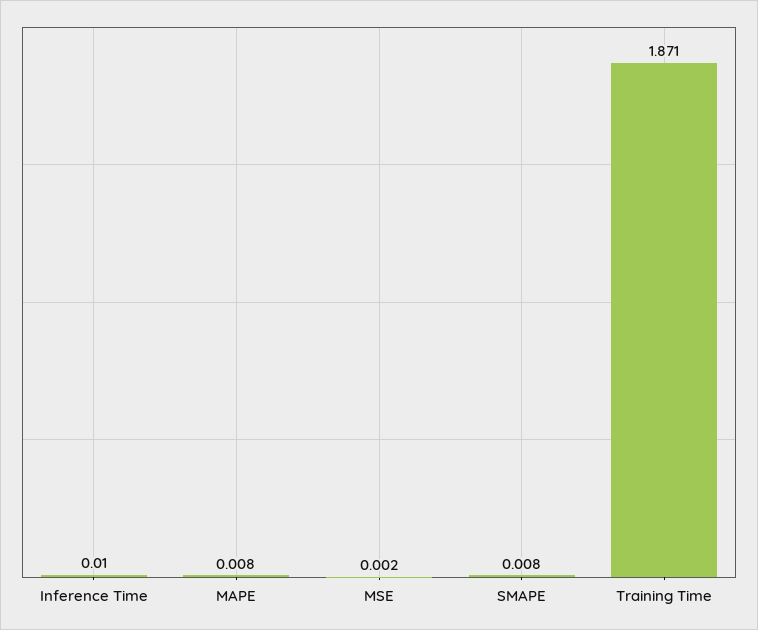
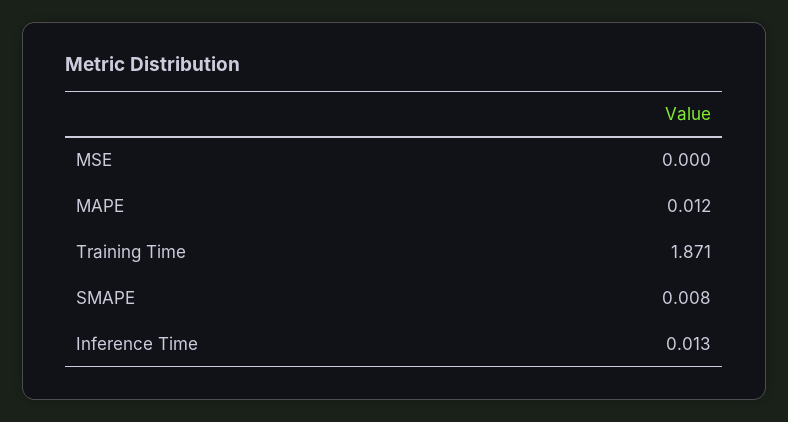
Inference Time: 0.01 -> 0.013
MAPE: 0.008 -> 0.012
MSE: 0.002 -> 0

